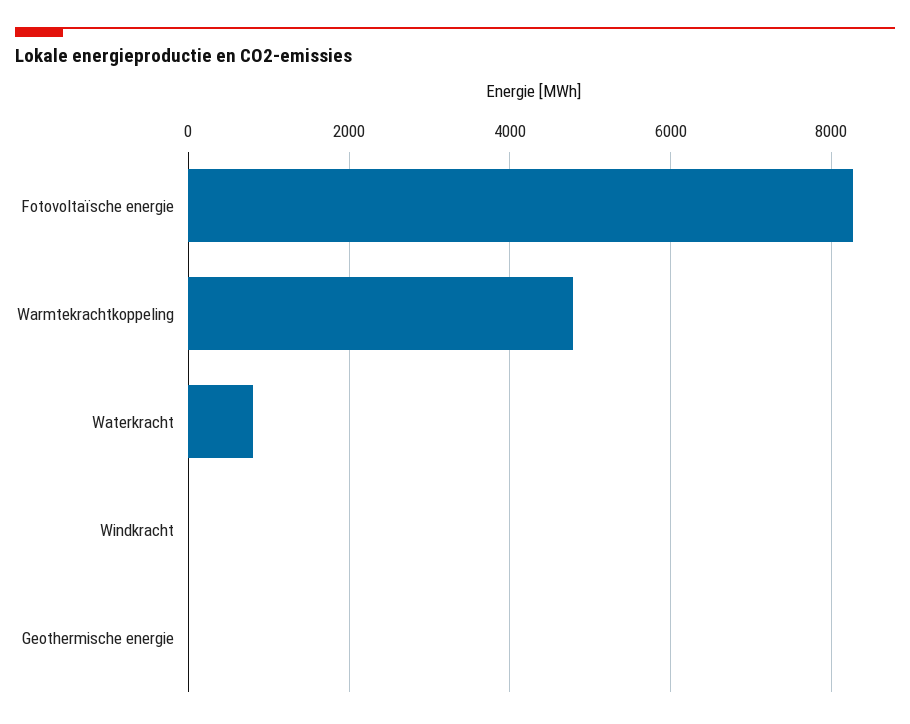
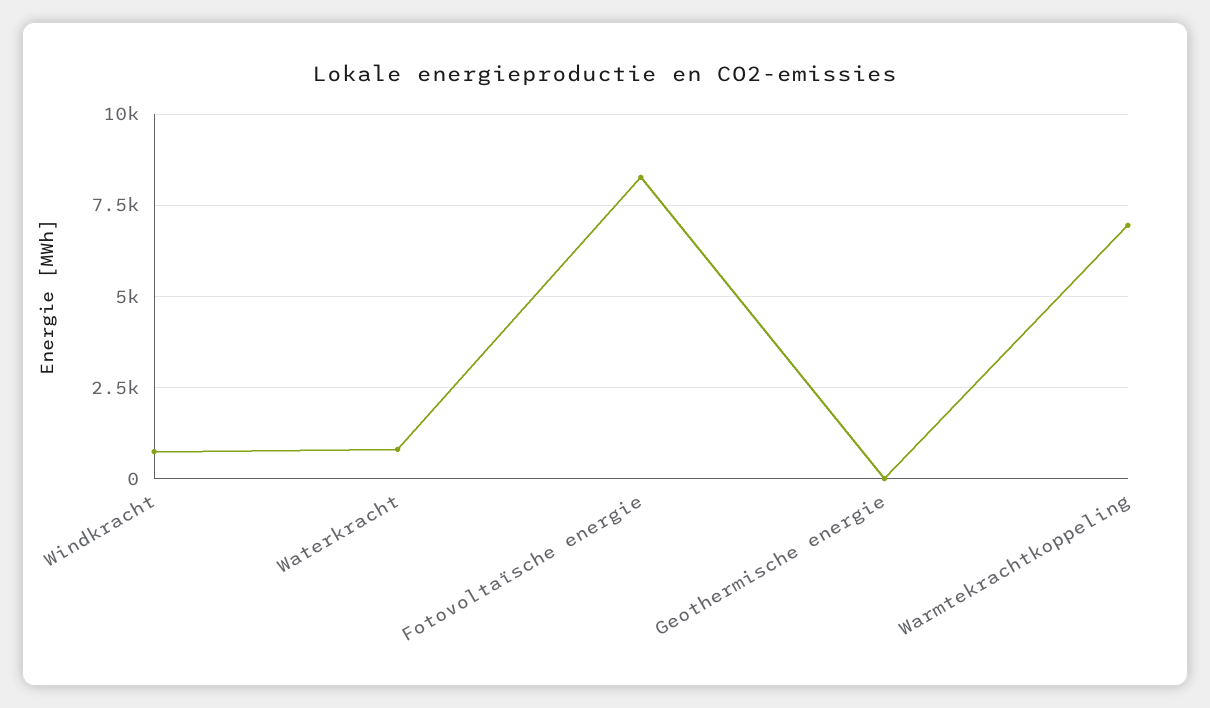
Warmtekrachtkoppeling: 4800 -> 7000
Windkracht: 0 -> 750

